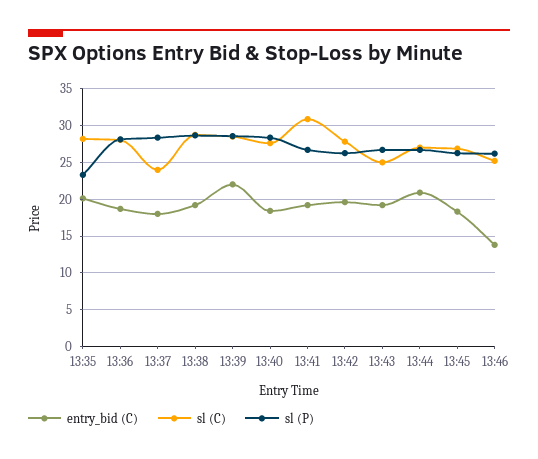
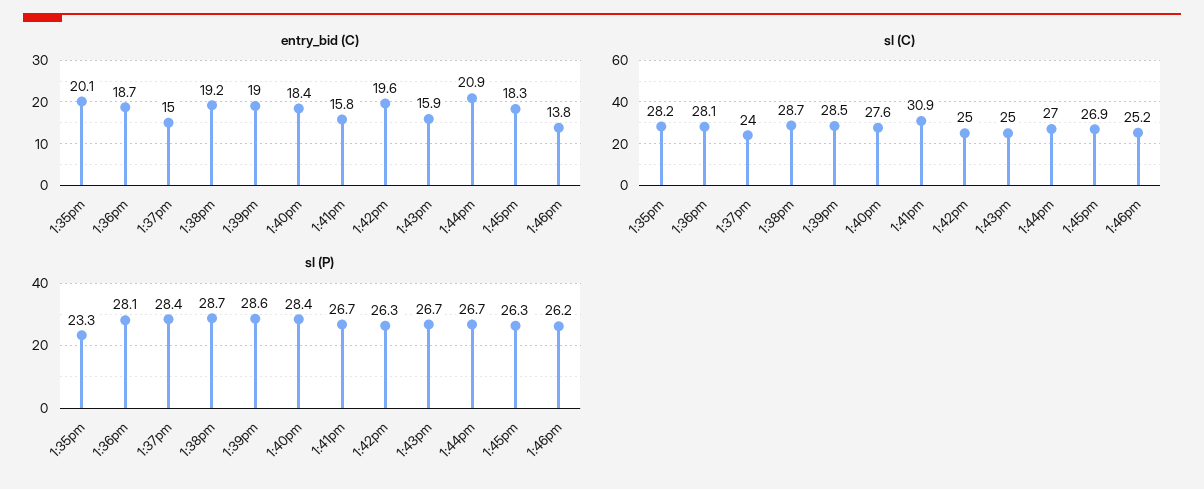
entry_bid (C), 13:37: 18 -> 15
entry_bid (C), 13:39: 22 -> 19
entry_bid (C), 13:41: 19 -> 15.8
sl (C), 13:42: 28 -> 25
entry_bid (C), 13:43: 19 -> 15.9

